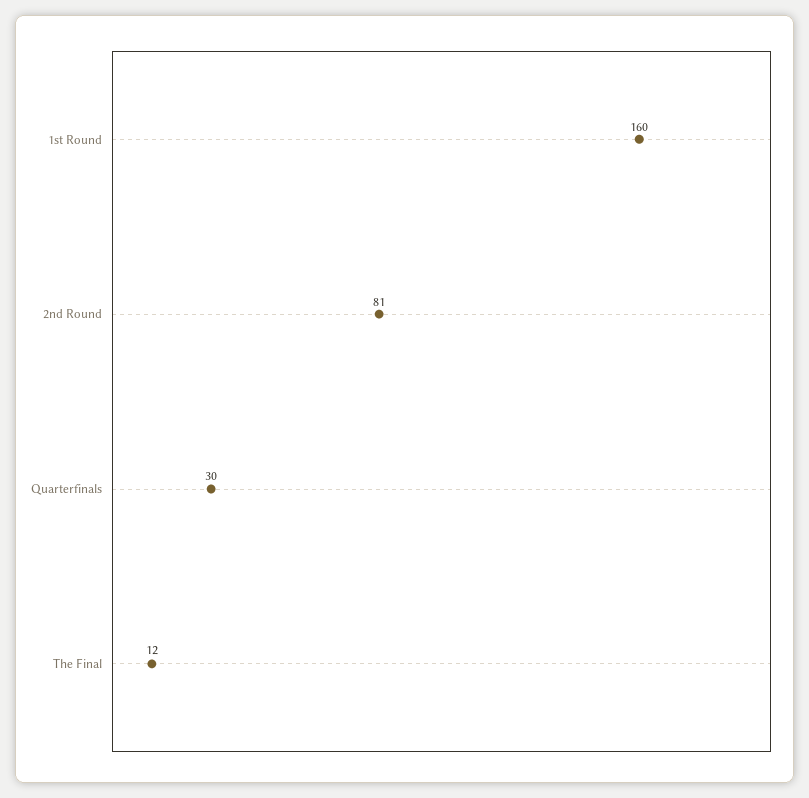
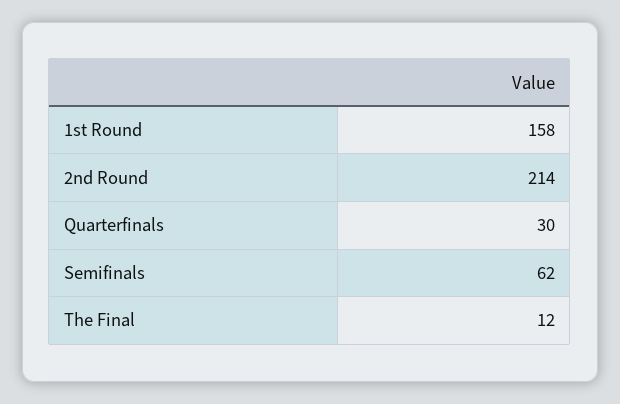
1st Round: 160 -> 158
2nd Round: 81 -> 214
Semifinals: none -> 62

